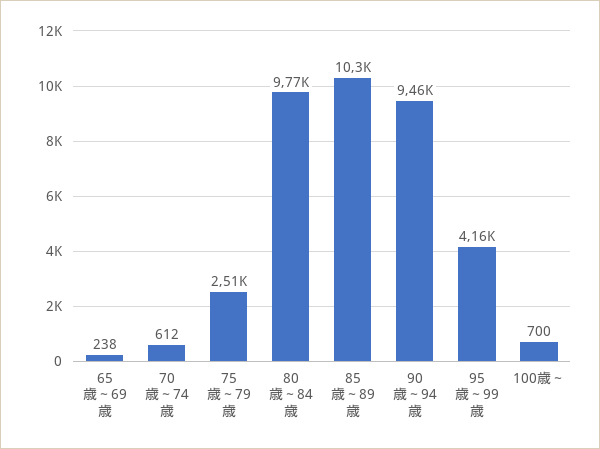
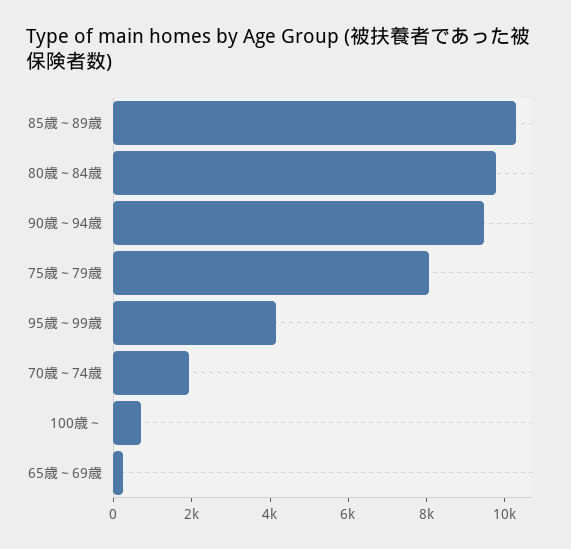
70歳～74歳: 612 -> 2000
75歳～79歳: 2510 -> 8000

